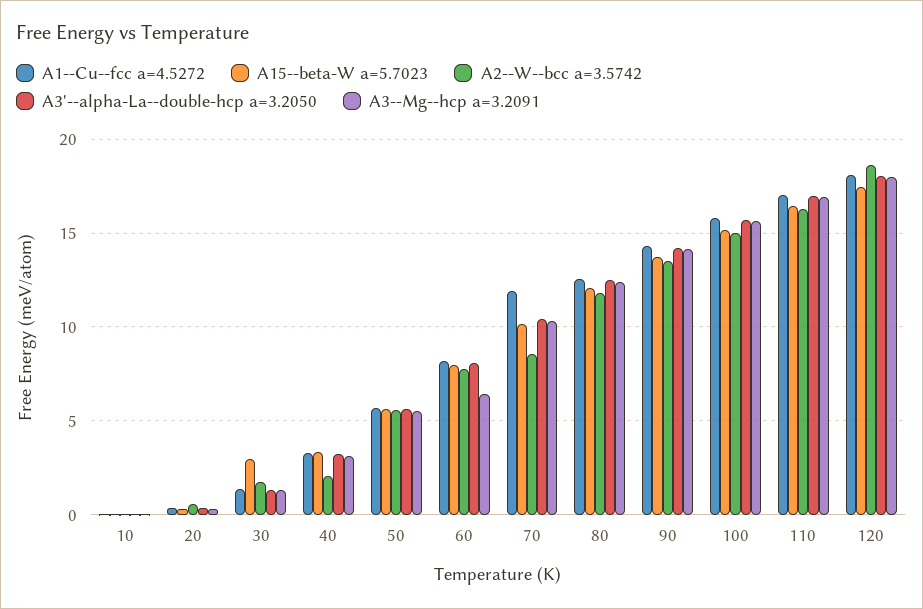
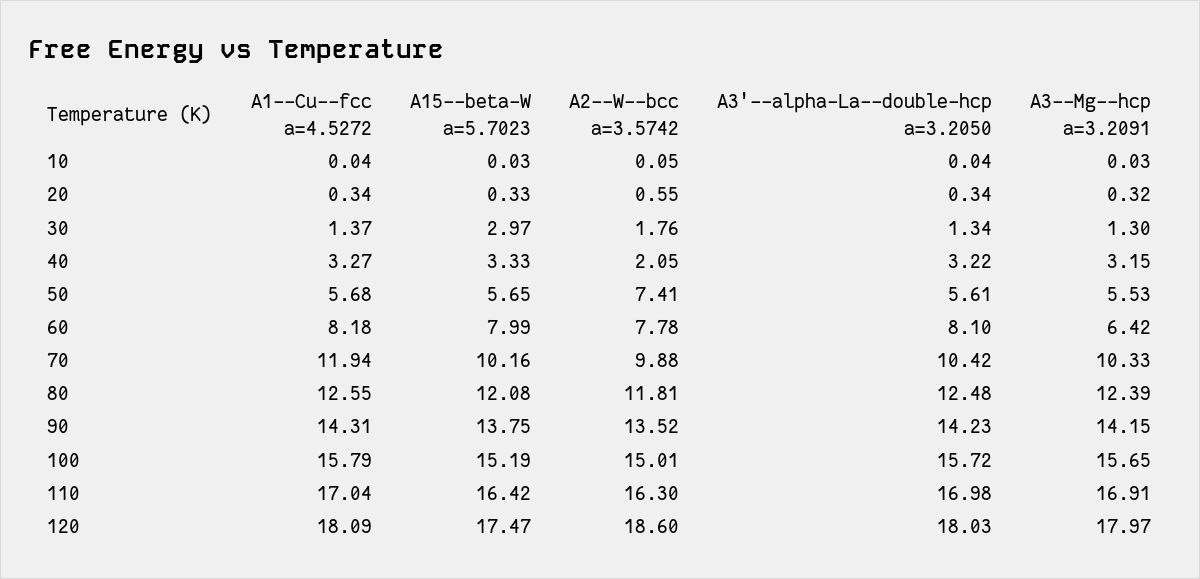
A2--W--bcc a=3.5742, 50: 5.5 -> 7.41
A2--W--bcc a=3.5742, 70: 8.5 -> 9.88

